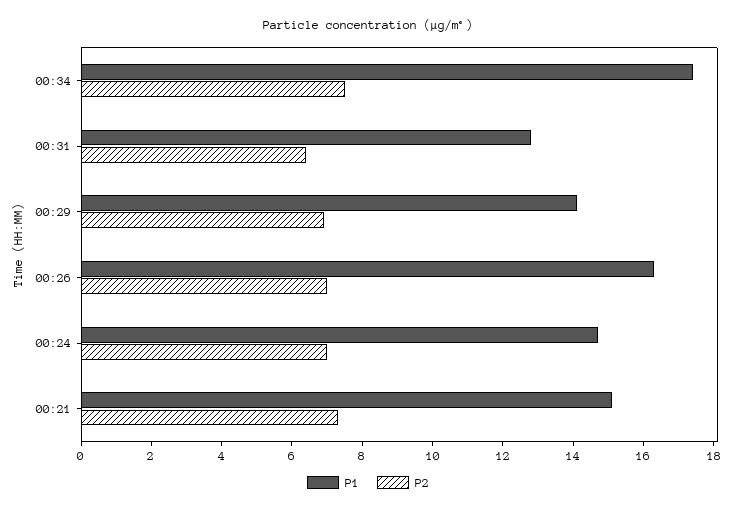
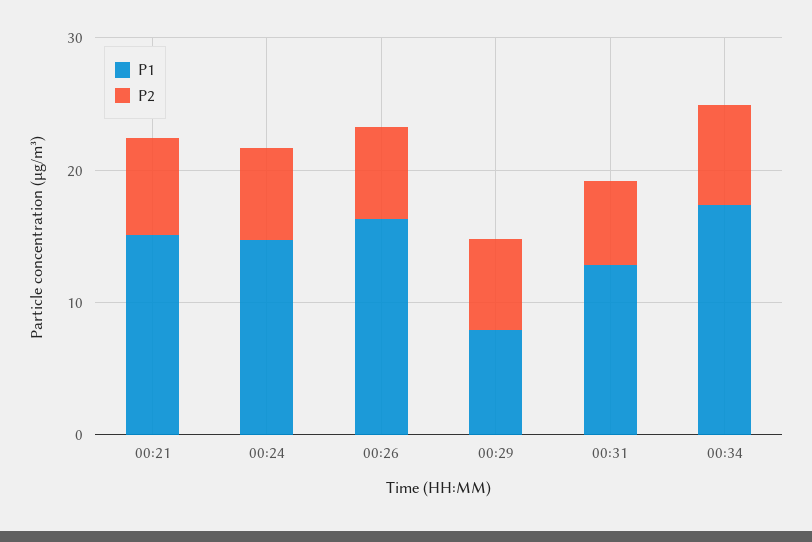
P1, 00:29: 14 -> 8

